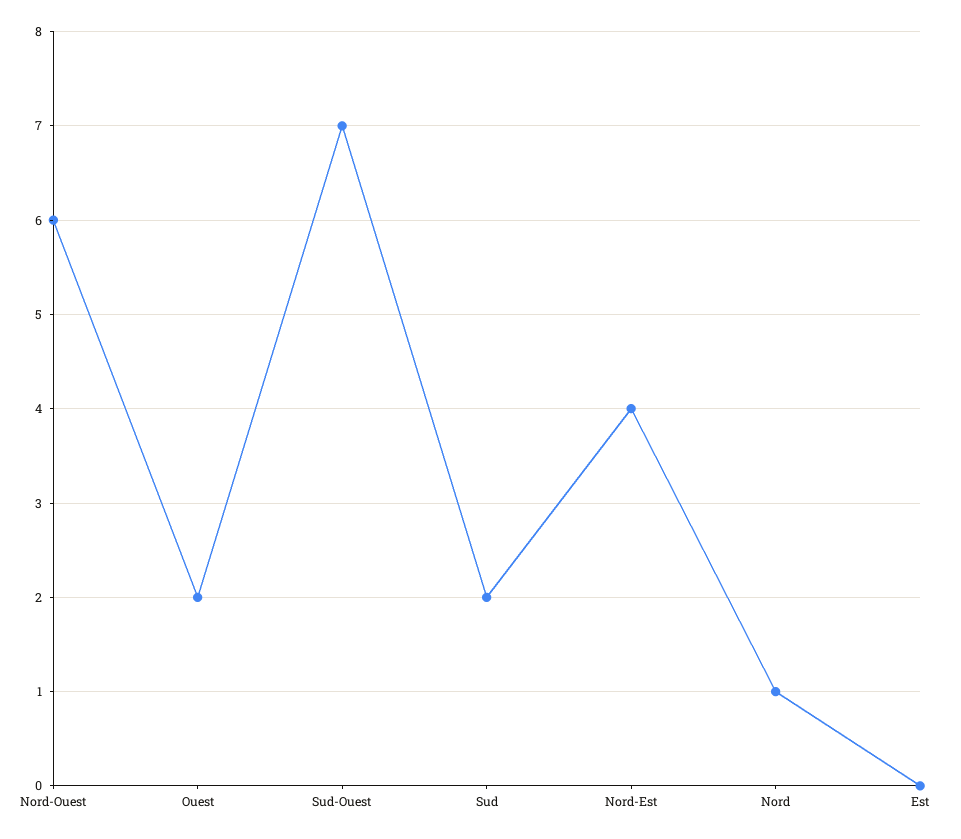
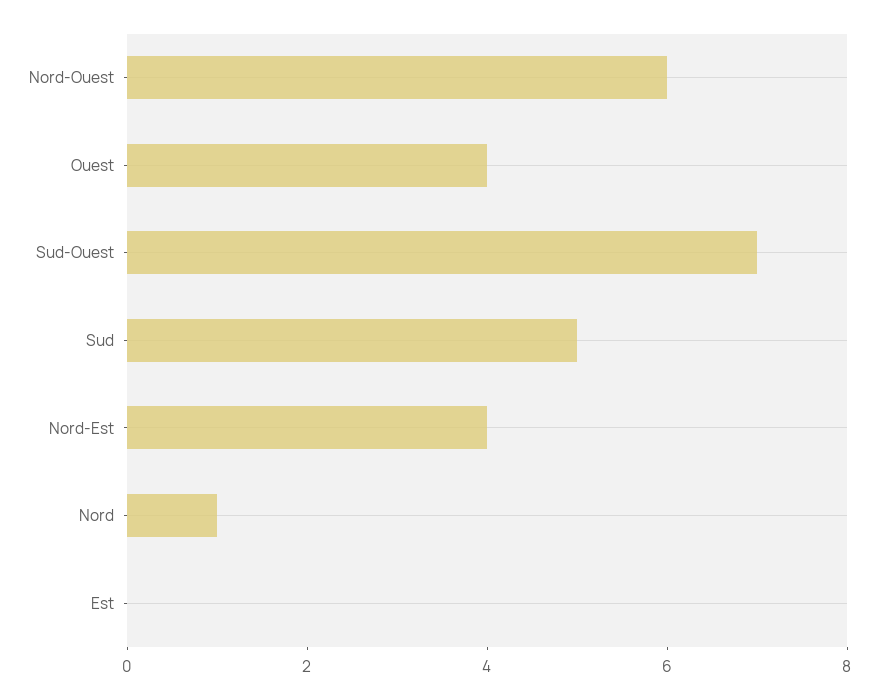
Ouest: 2 -> 4
Sud: 2 -> 5

